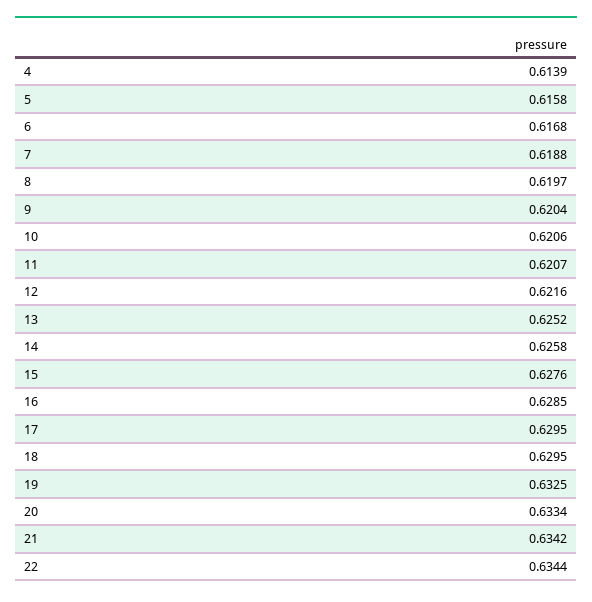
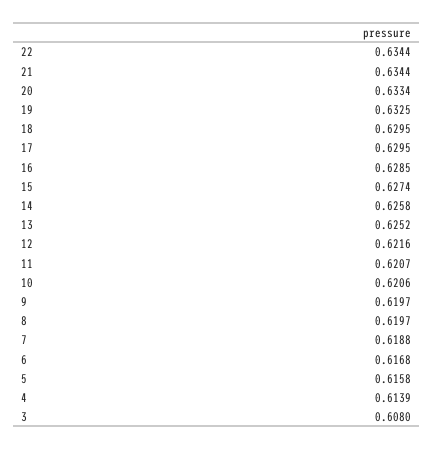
9: 0.6204 -> 0.6197
15: 0.6276 -> 0.6274
21: 0.6342 -> 0.6344
3: none -> 0.608

